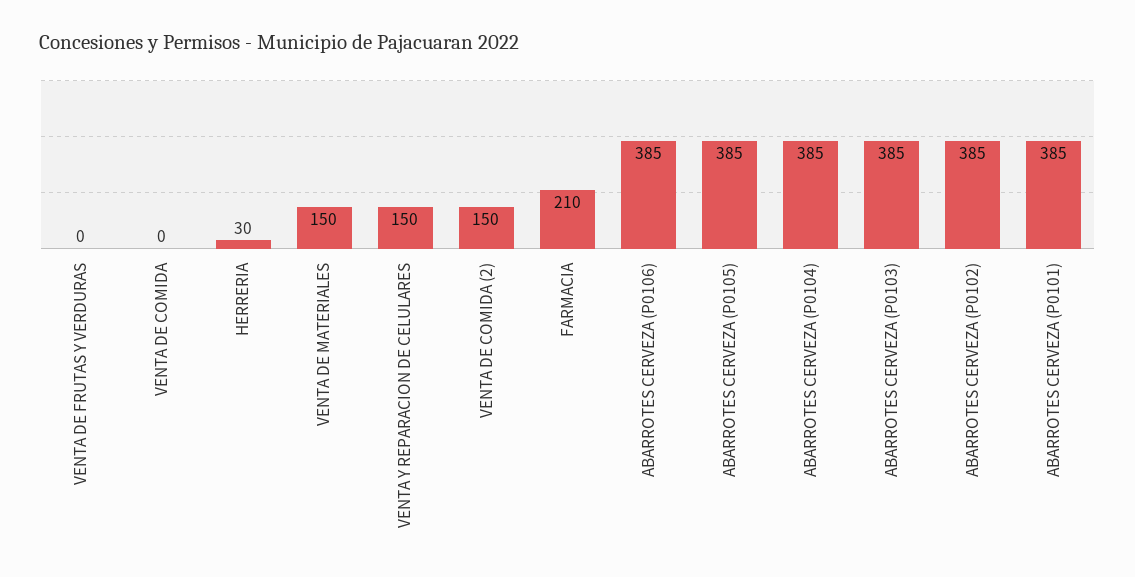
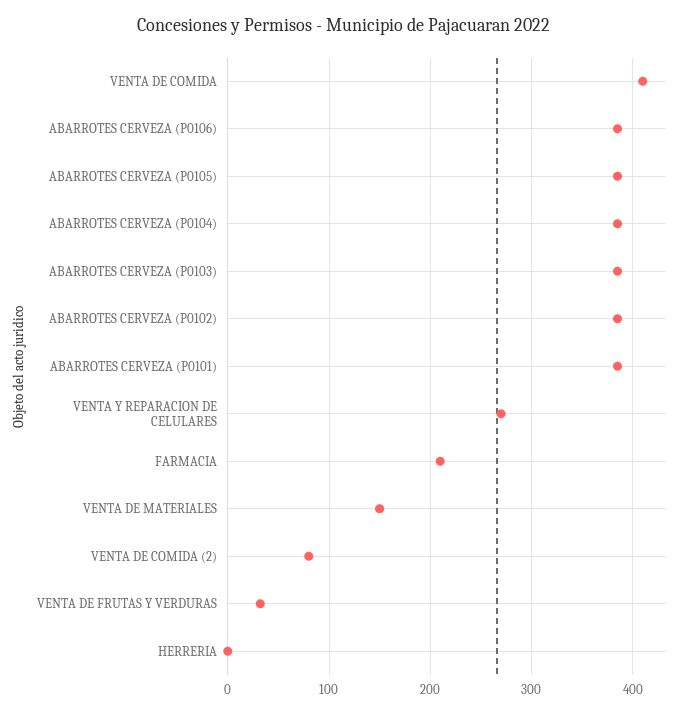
VENTA DE FRUTAS Y VERDURAS: 0 -> 30
VENTA DE COMIDA: 0 -> 410
HERRERIA: 30 -> 0
VENTA Y REPARACION DE CELULARES: 150 -> 270
VENTA DE COMIDA (2): 150 -> 80

